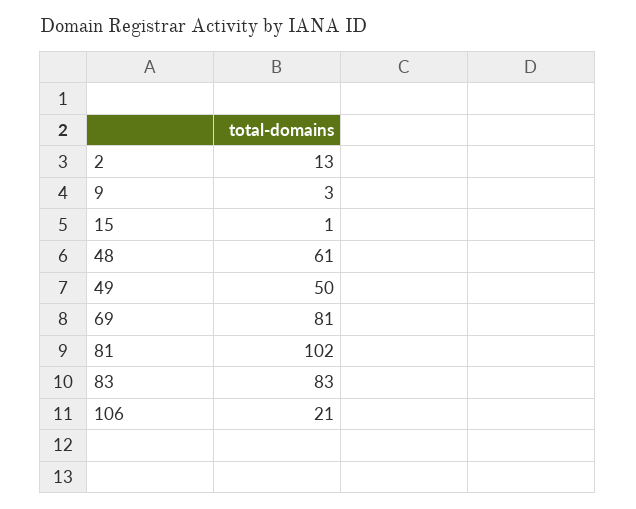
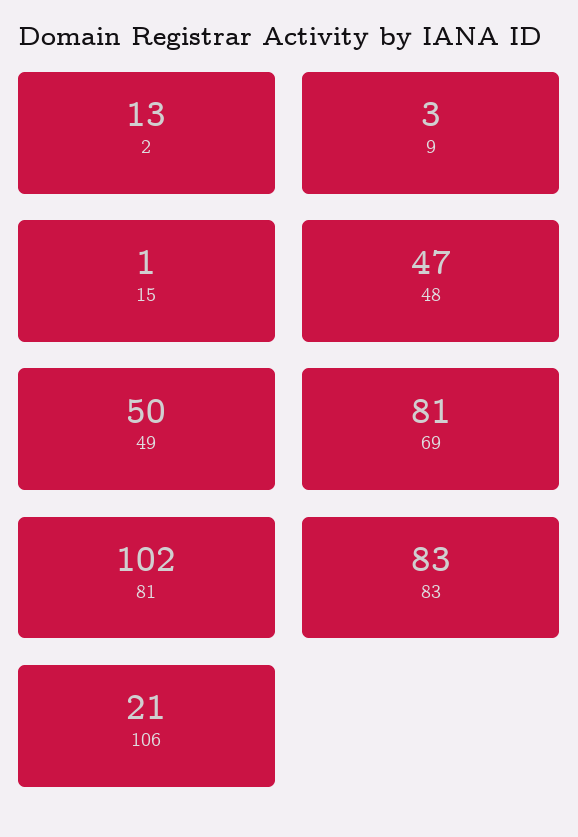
48: 61 -> 47

